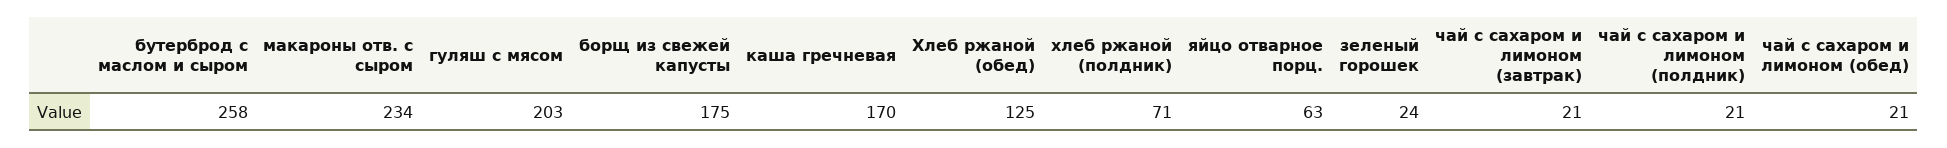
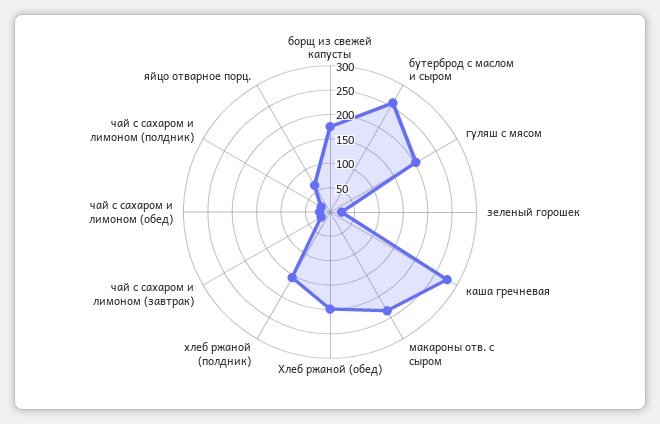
каша гречневая: 170 -> 275
Хлеб ржаной (обед): 125 -> 200
хлеб ржаной (полдник): 71 -> 150

